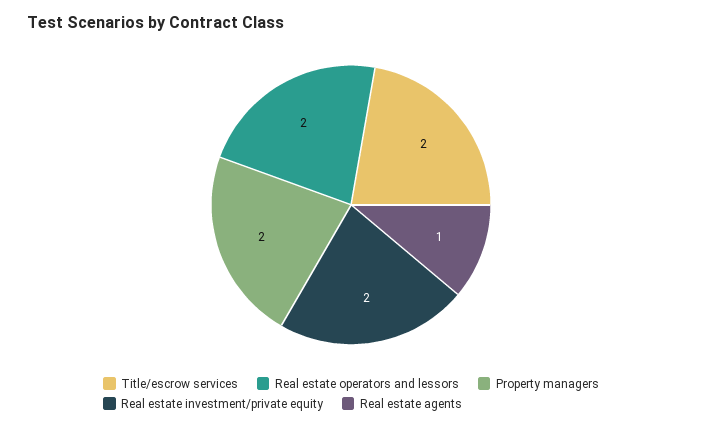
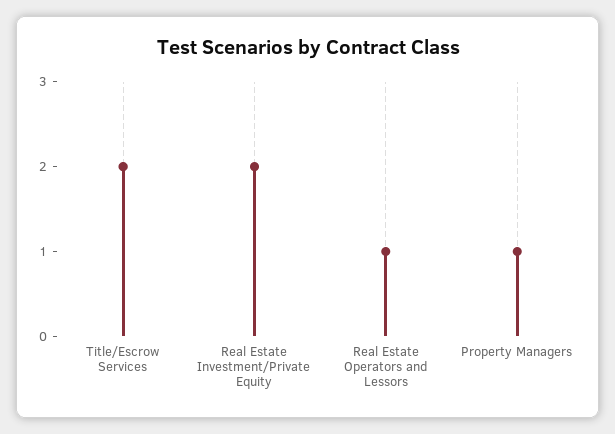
Real estate operators and lessors: 2 -> 1
Property managers: 2 -> 1
Real estate agents: 1 -> none

